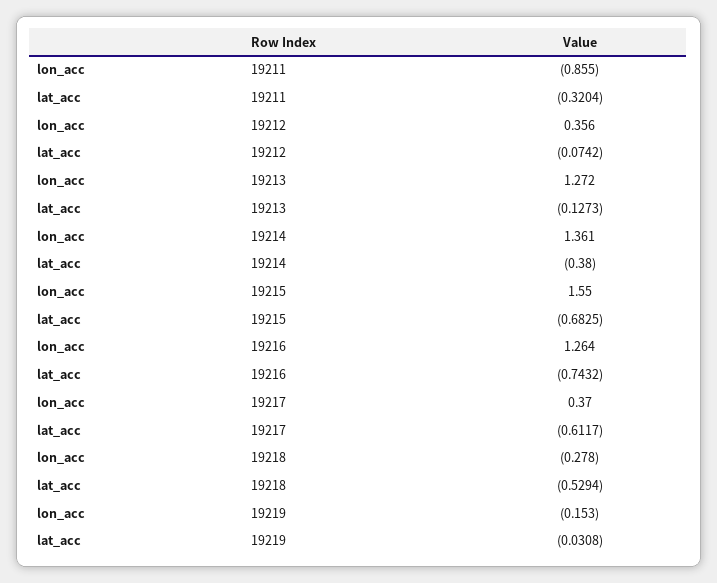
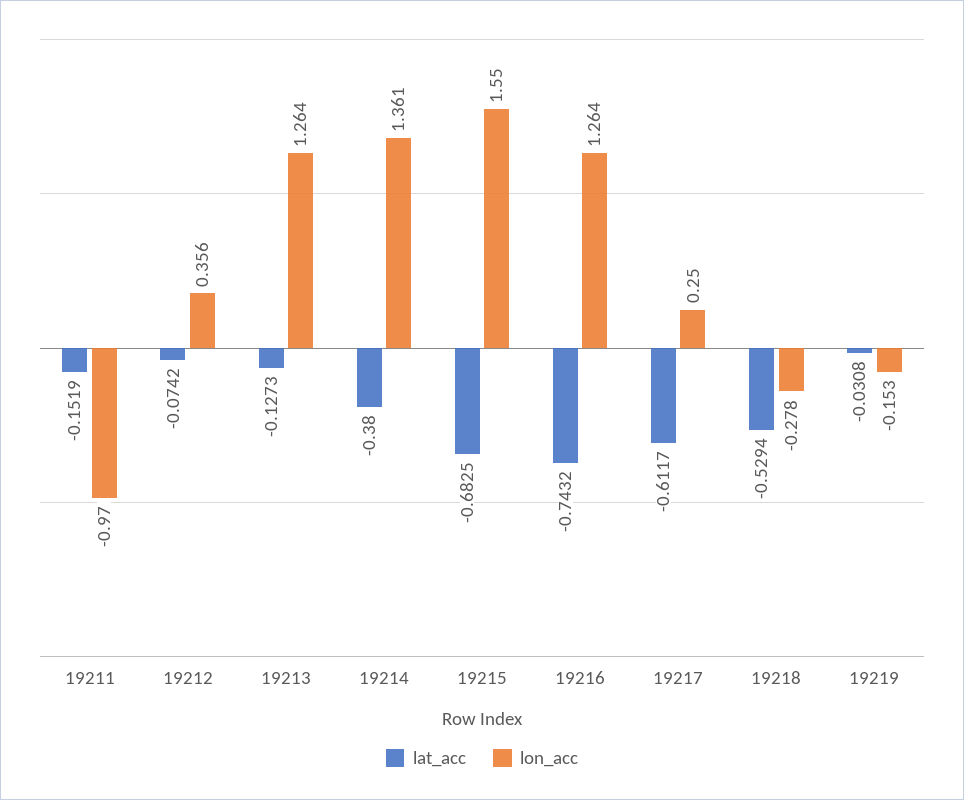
lon_acc, 19211: -0.855 -> -0.97
lat_acc, 19211: -0.3204 -> -0.1519
lon_acc, 19213: 1.272 -> 1.264
lon_acc, 19217: 0.37 -> 0.25

